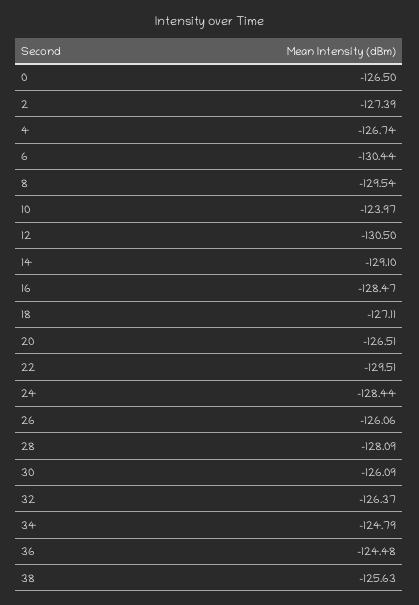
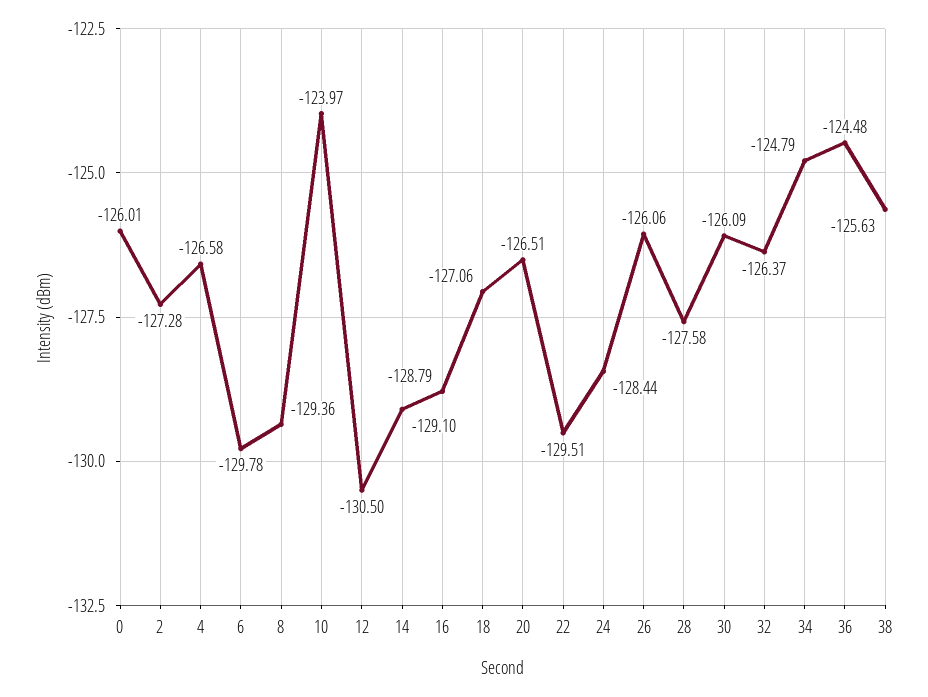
0: -126.5 -> -126.01
2: -127.39 -> -127.28
4: -126.74 -> -126.58
6: -130.44 -> -129.78
8: -129.54 -> -129.36
16: -128.47 -> -128.79
18: -127.11 -> -127.06
28: -128.09 -> -127.58

